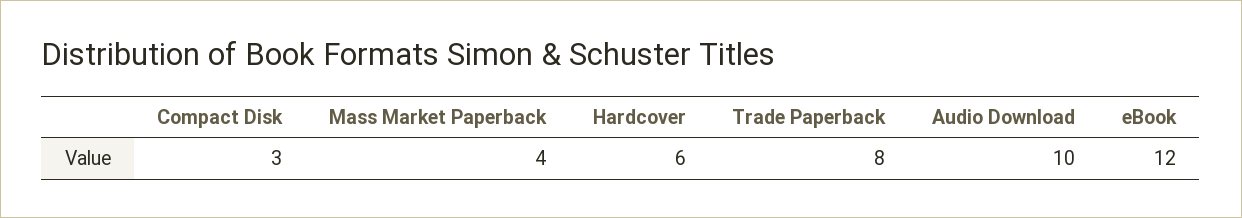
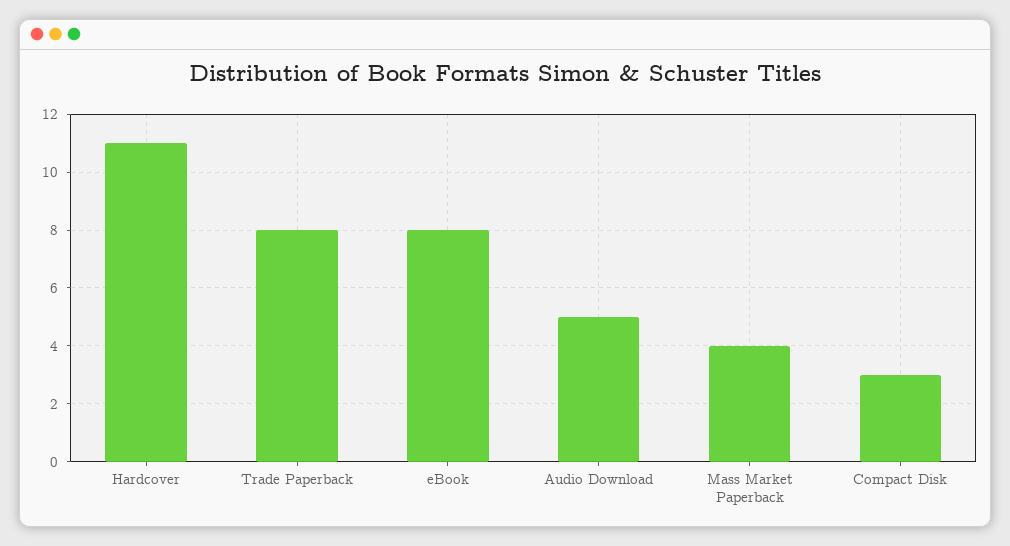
Hardcover: 6 -> 11
Audio Download: 10 -> 5
eBook: 12 -> 8

